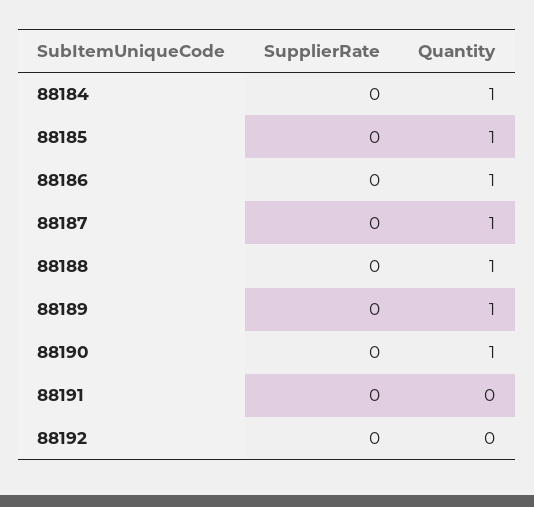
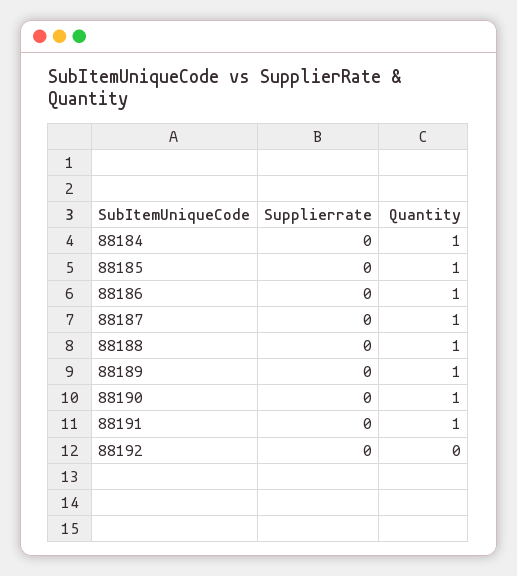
Quantity, 88191: 0 -> 1

